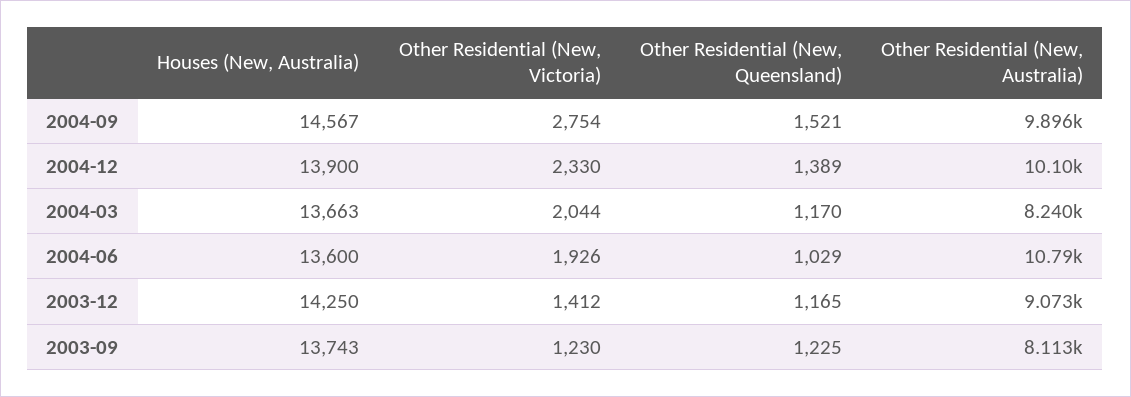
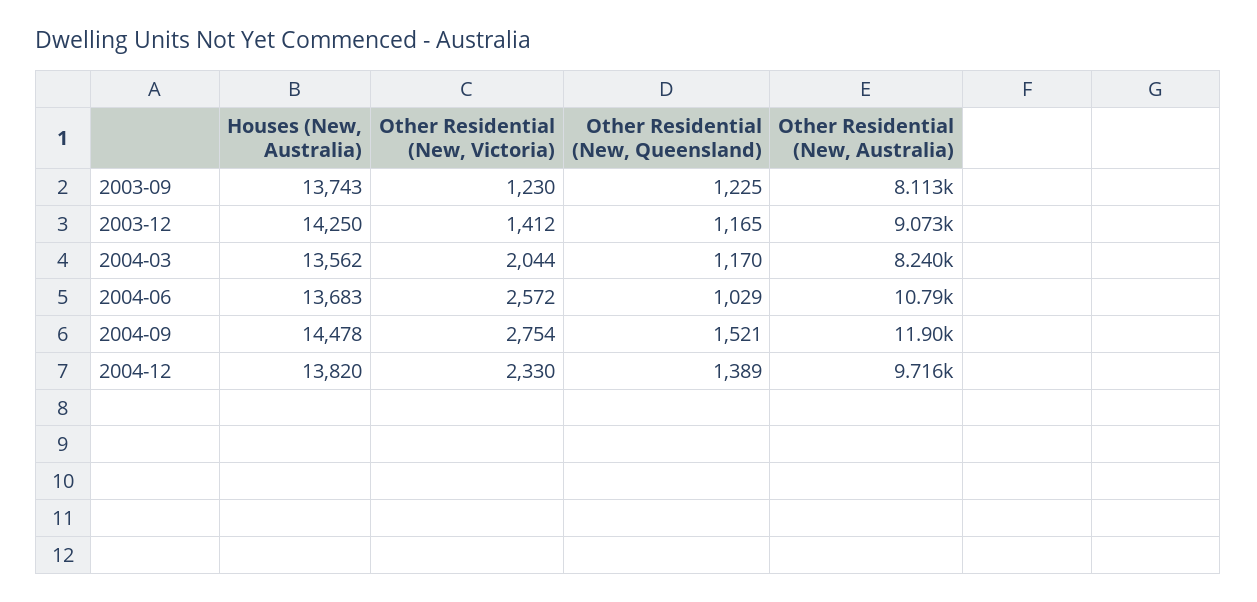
Houses (New, Australia), 2004-09: 14567 -> 14478
Other Residential (New, Australia), 2004-09: 9896 -> 11900
Houses (New, Australia), 2004-12: 13900 -> 13820
Other Residential (New, Australia), 2004-12: 10100 -> 9716
Houses (New, Australia), 2004-03: 13663 -> 13562
Houses (New, Australia), 2004-06: 13600 -> 13683
Other Residential (New, Victoria), 2004-06: 1926 -> 2572

